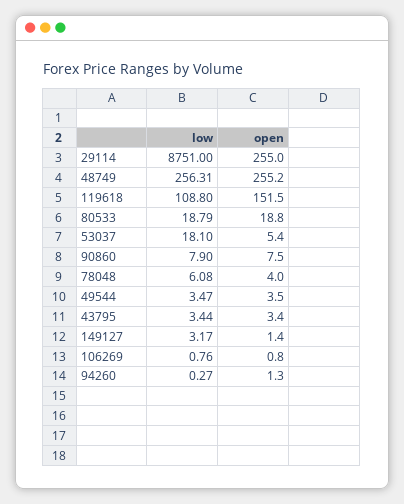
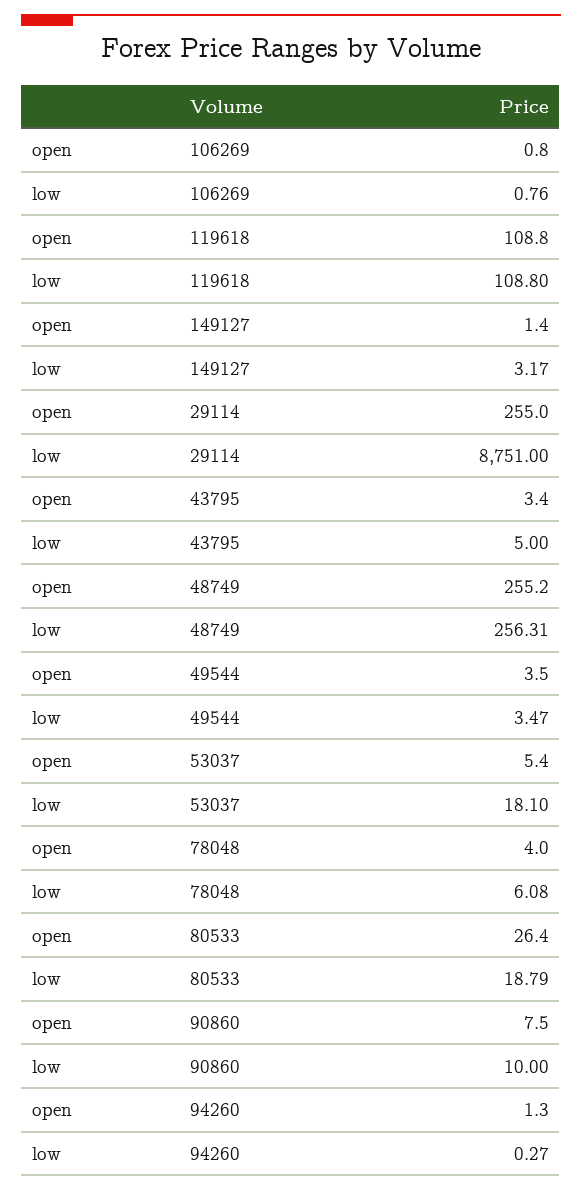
open, 119618: 151.5 -> 108.8
open, 80533: 18.8 -> 26.4
low, 90860: 7.9 -> 10
low, 43795: 3.44 -> 5

